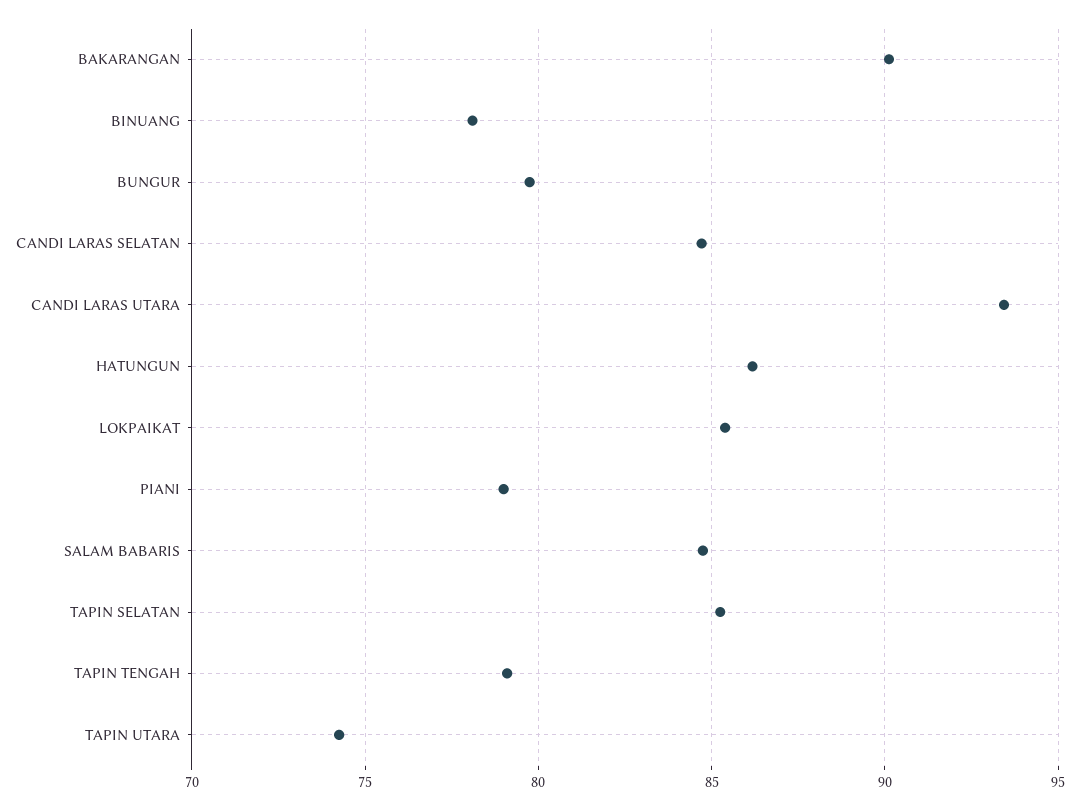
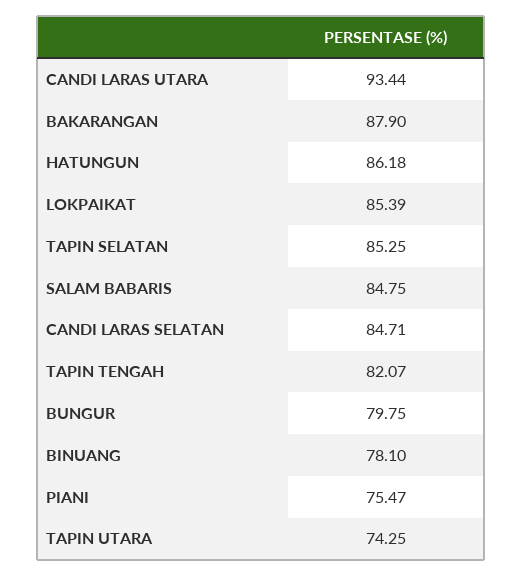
BAKARANGAN: 90 -> 87.9
PIANI: 79 -> 75.47
TAPIN TENGAH: 79 -> 82.07

